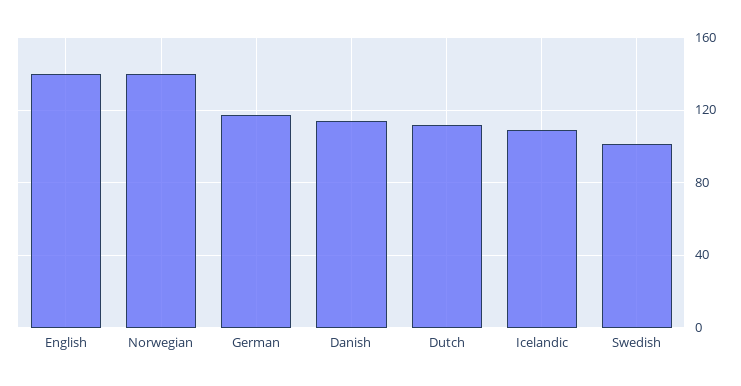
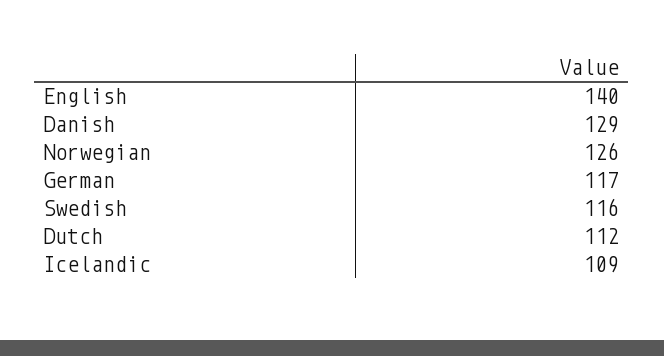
Norwegian: 140 -> 126
Danish: 115 -> 129
Swedish: 100 -> 116

